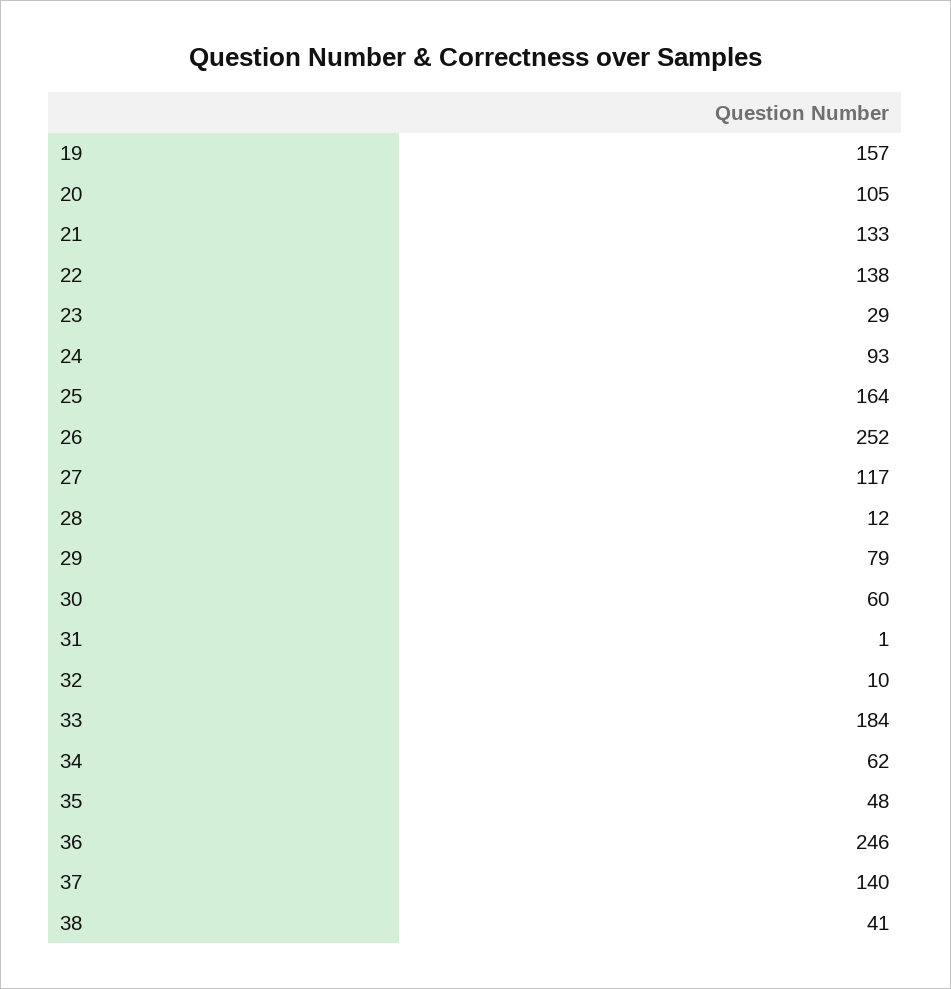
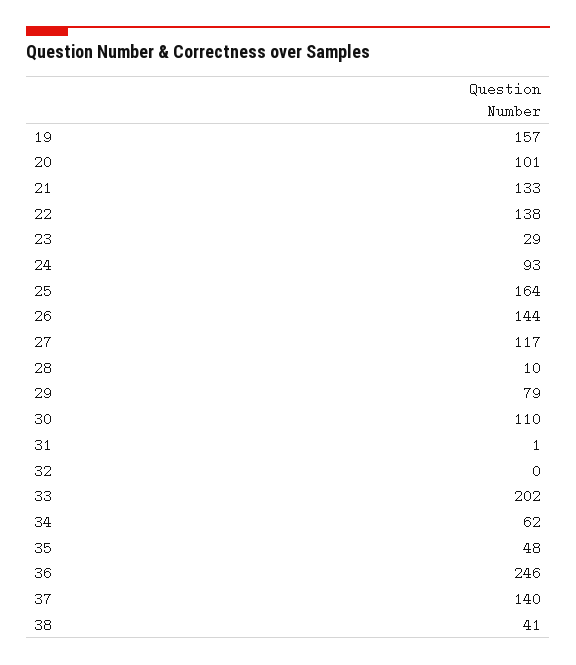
20: 105 -> 101
26: 252 -> 144
28: 12 -> 10
30: 60 -> 110
32: 10 -> 0
33: 184 -> 202

